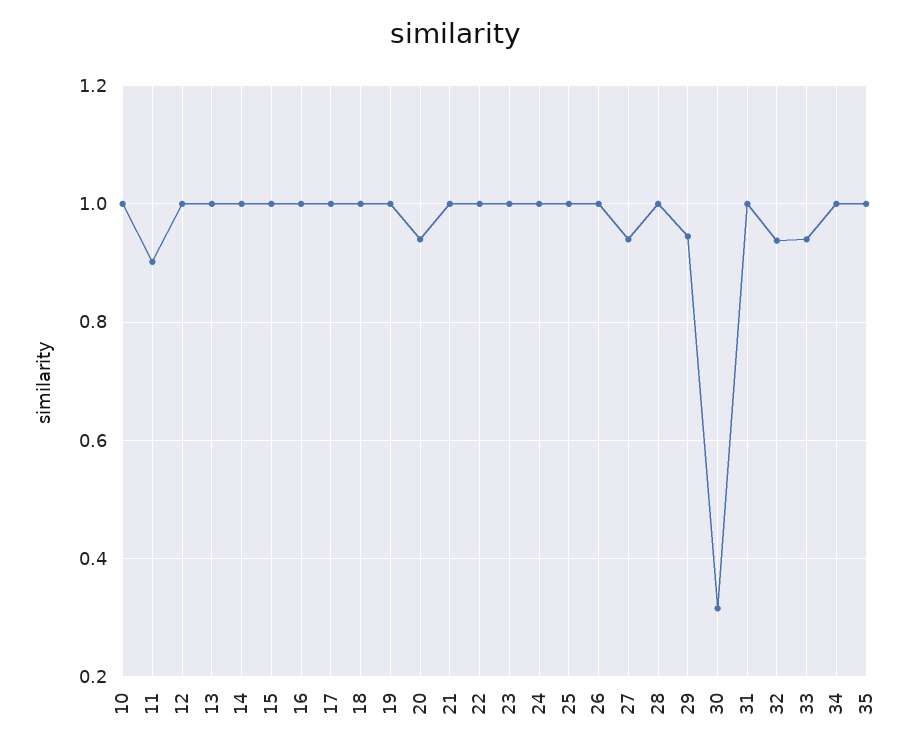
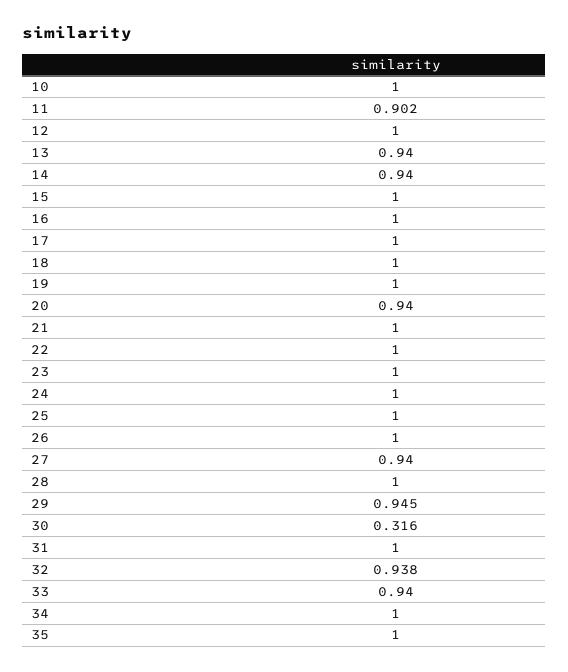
13: 1 -> 0.94
14: 1 -> 0.94

